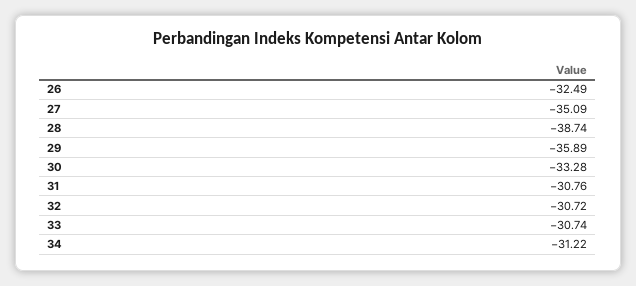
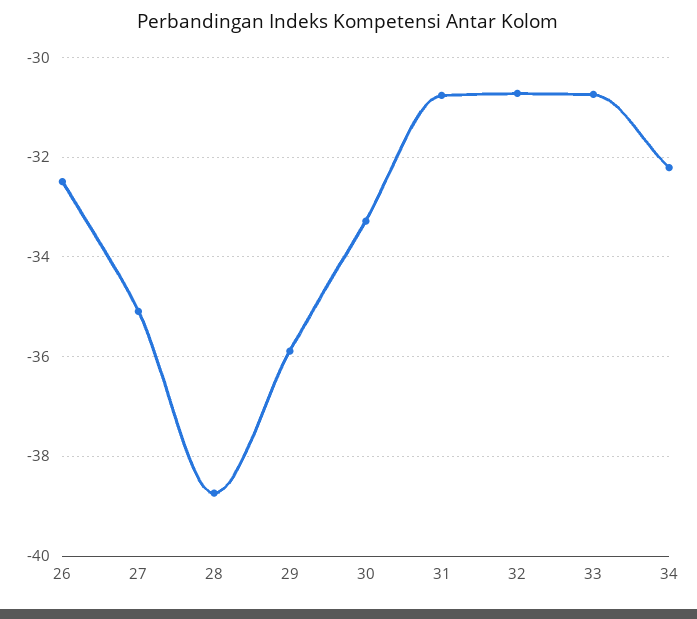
34: -31.22 -> -32.2

